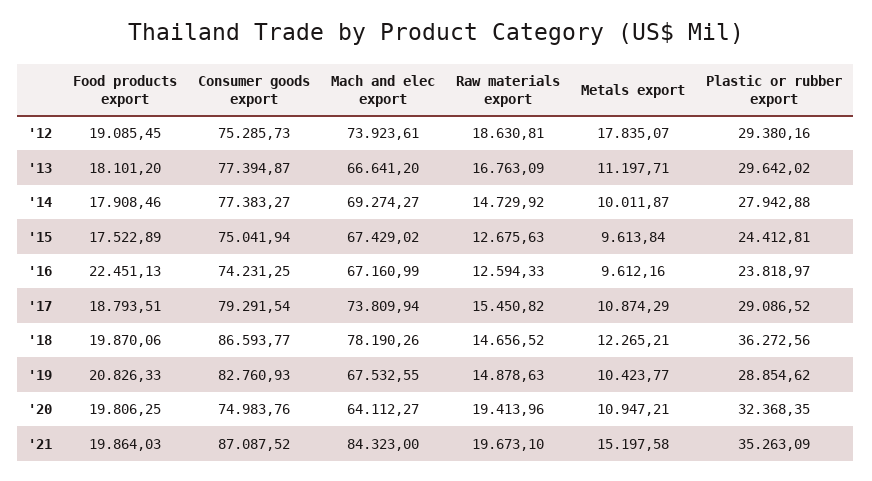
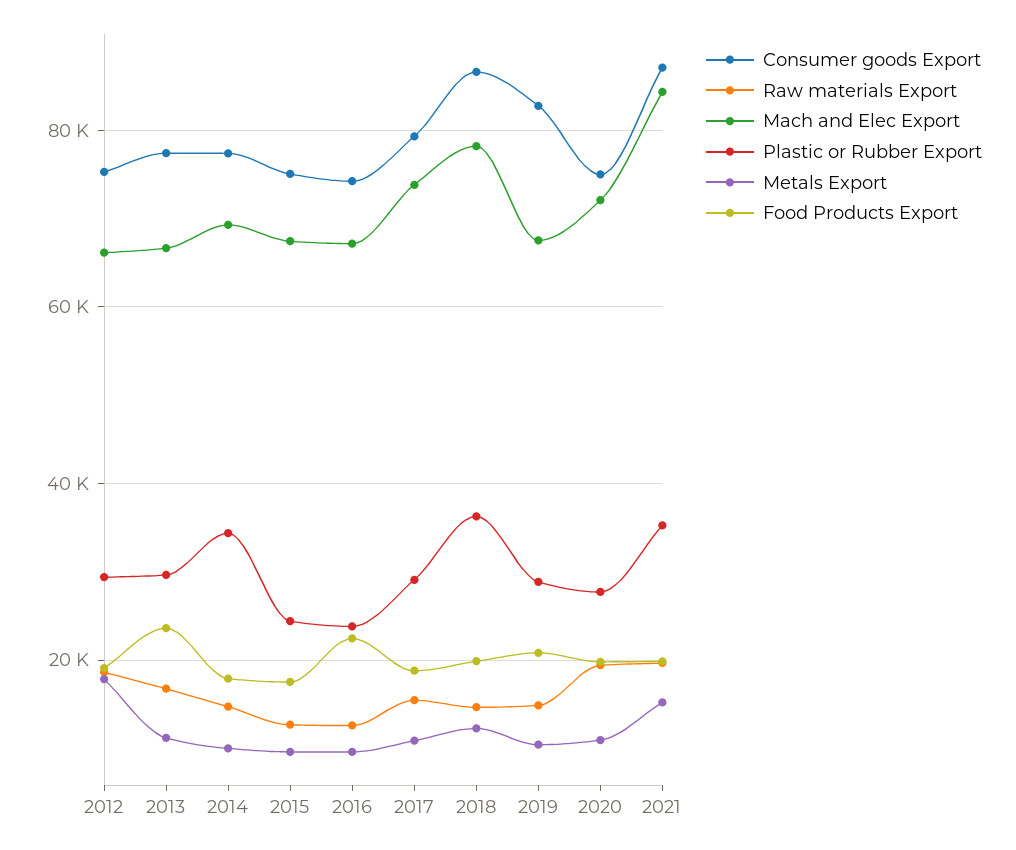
Mach and elec export, '12: 73923.61 -> 66000
Food products export, '13: 18101.2 -> 24000
Plastic or rubber export, '14: 27942.88 -> 34000
Mach and elec export, '20: 64112.27 -> 72000
Plastic or rubber export, '20: 32368.35 -> 28000

